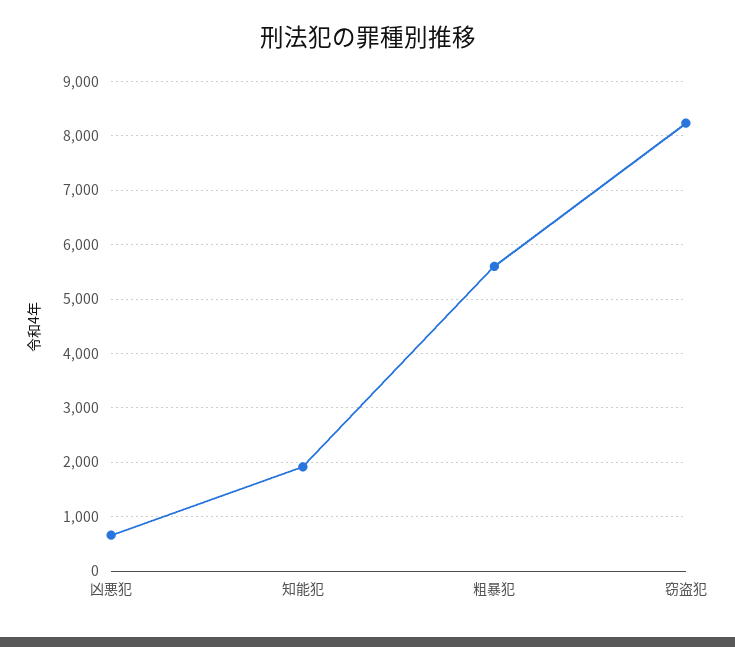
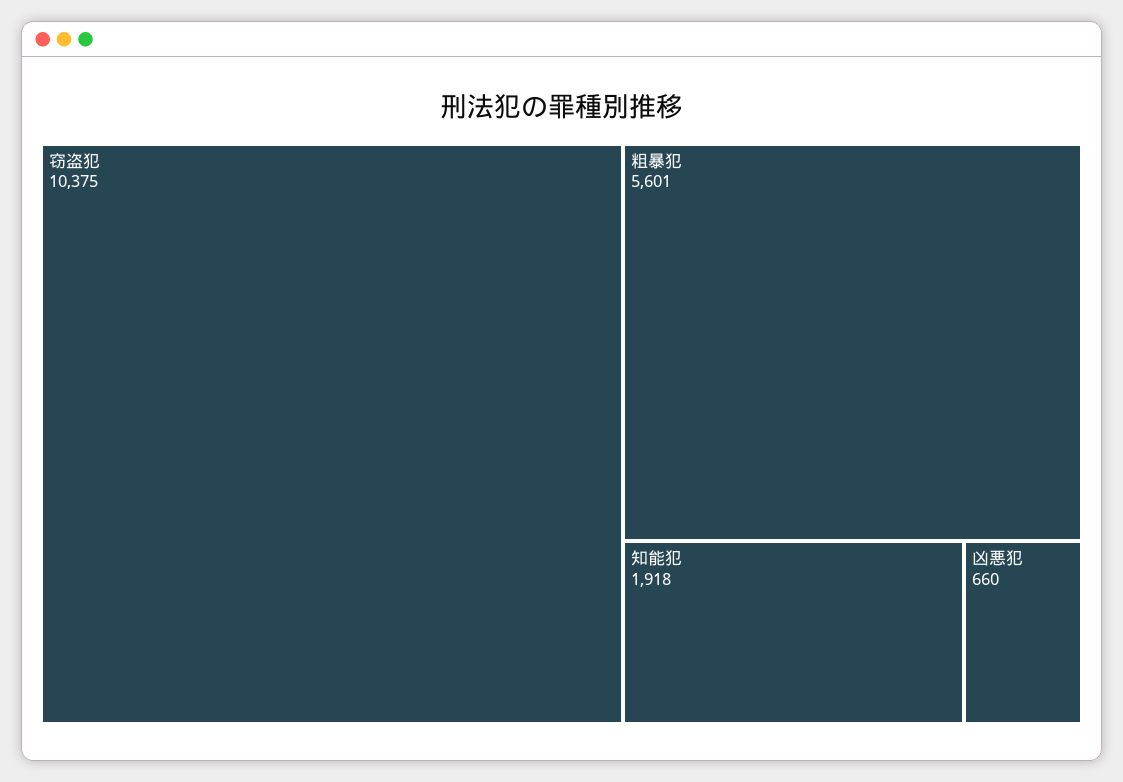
窃盗犯: 8200 -> 10375

